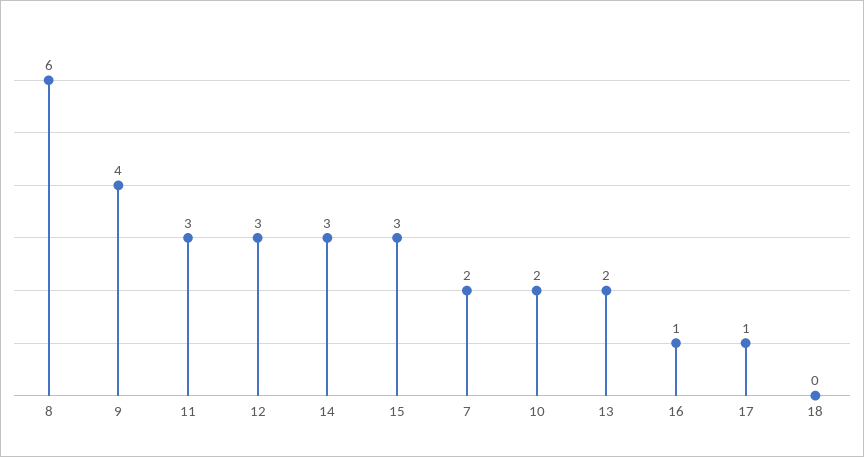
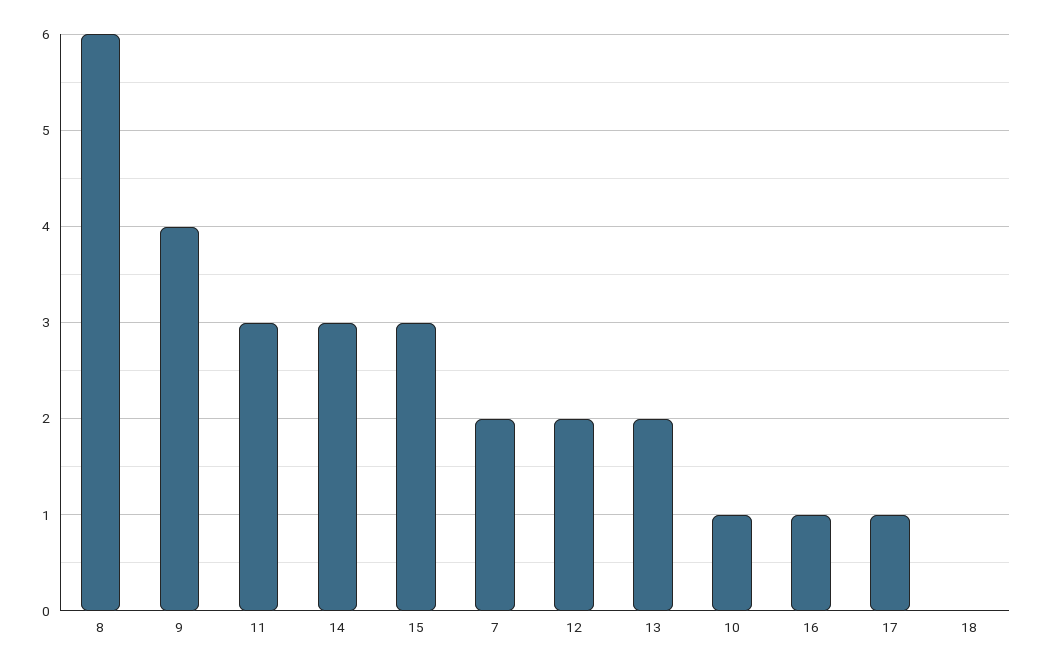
12: 3 -> 2
10: 2 -> 1

